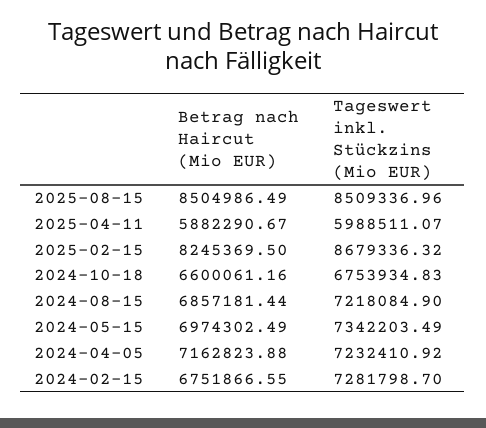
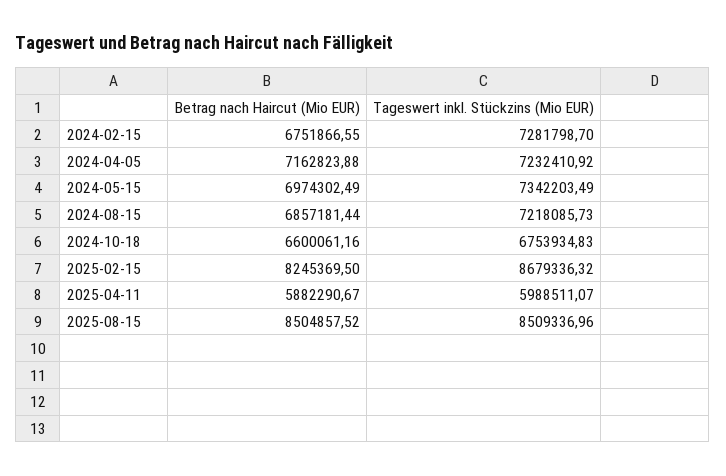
Betrag nach Haircut (Mio EUR), 2025-08-15: 8504986.49 -> 8504857.52
Tageswert inkl. Stückzins (Mio EUR), 2024-08-15: 7218084.9 -> 7218085.73

